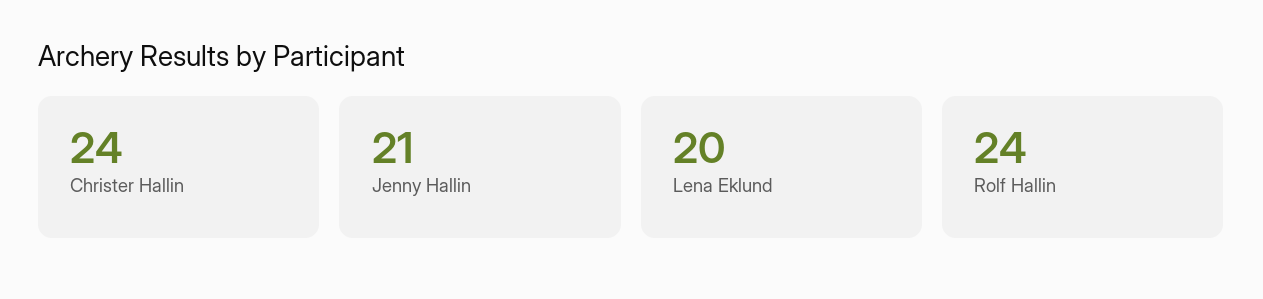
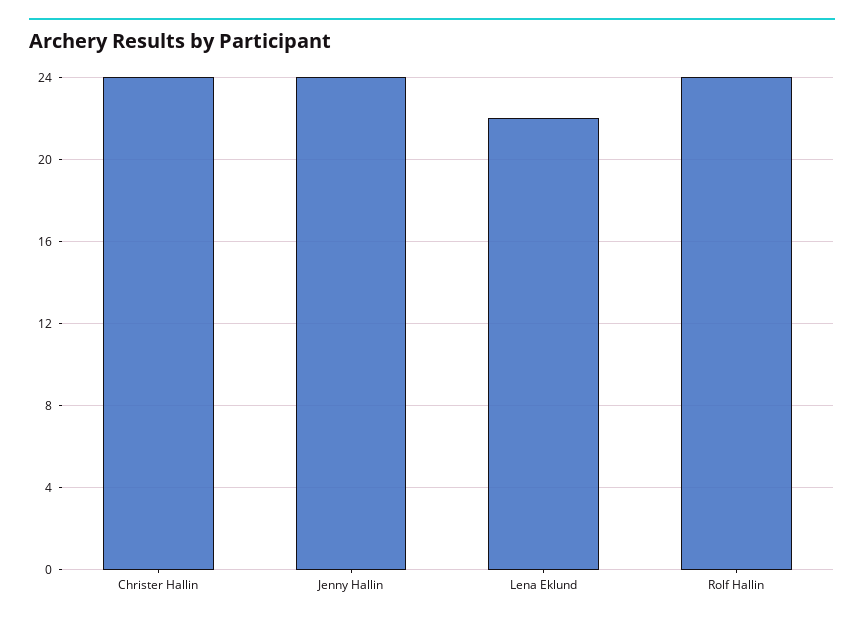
Jenny Hallin: 21 -> 24
Lena Eklund: 20 -> 22

